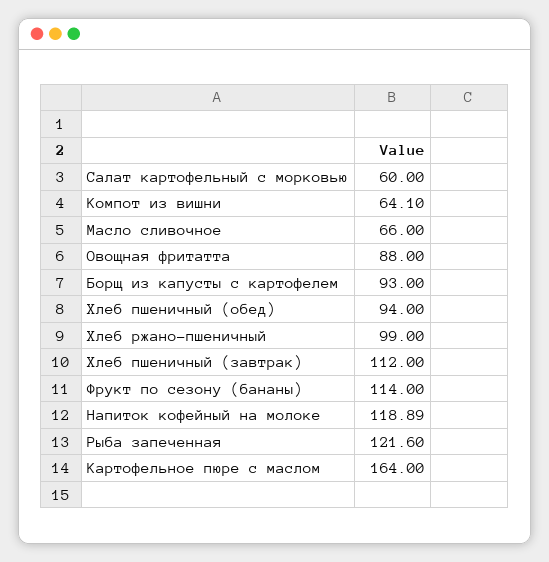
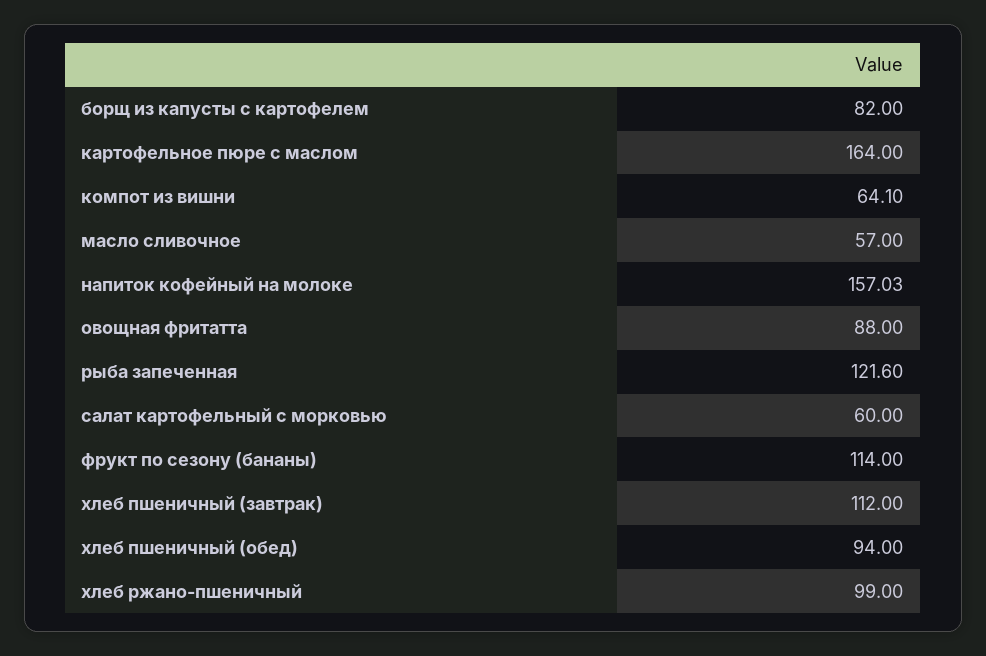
Масло сливочное: 66 -> 57
Борщ из капусты с картофелем: 93 -> 82
Напиток кофейный на молоке: 118.89 -> 157.03

